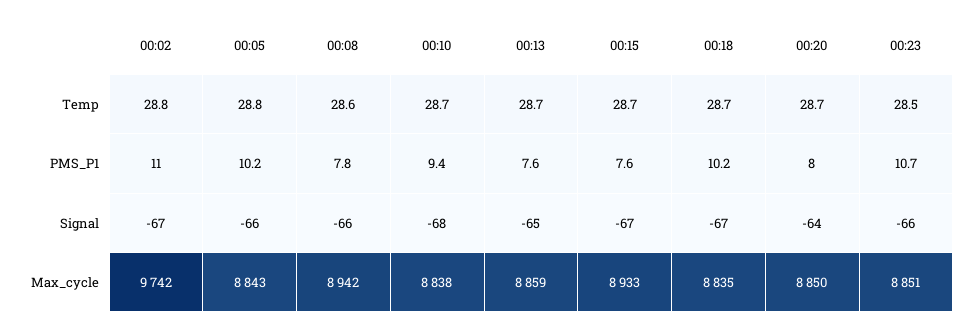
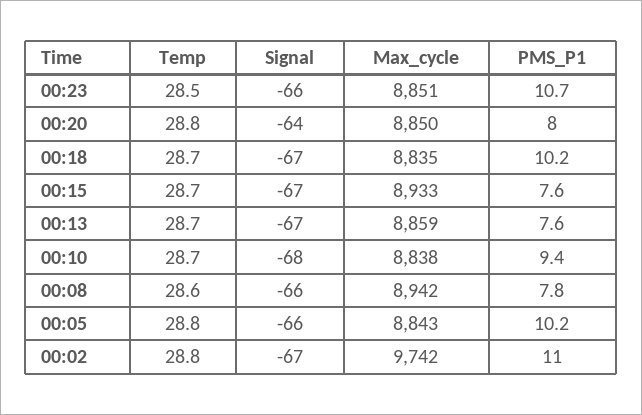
00:20, Temp: 28.7 -> 28.8
00:13, Signal: -65 -> -67

